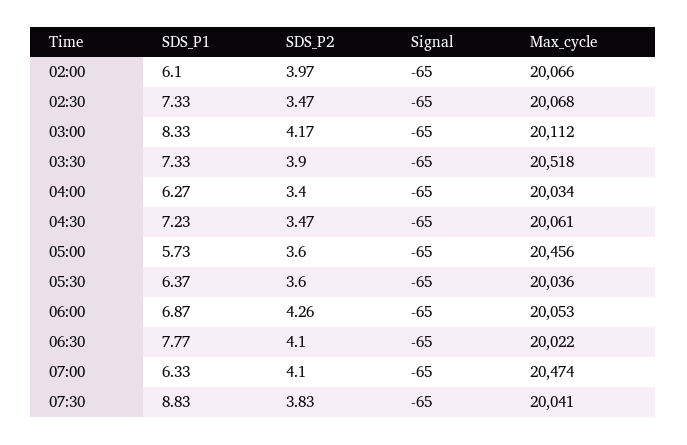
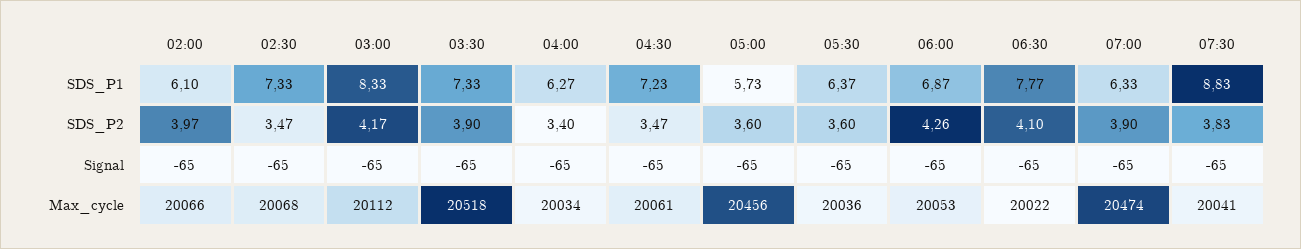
SDS_P2, 07:00: 4.1 -> 3.9

